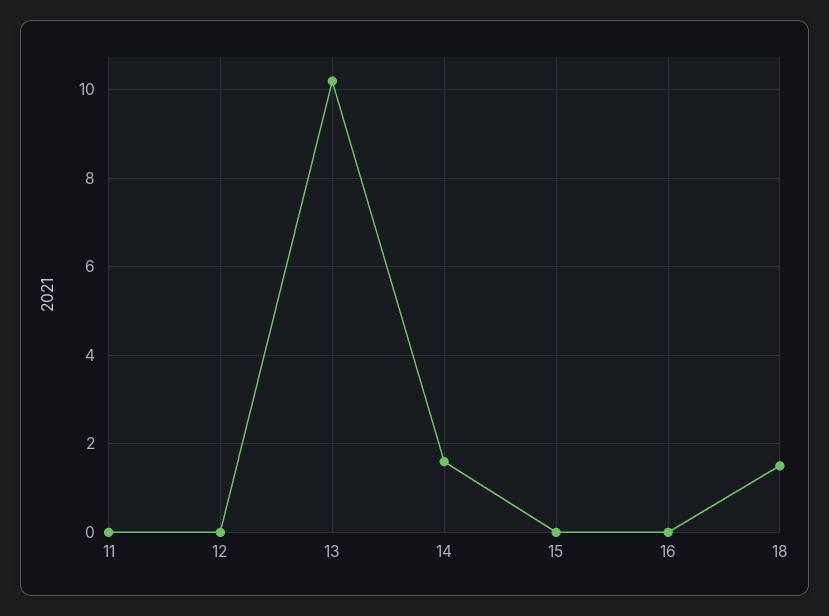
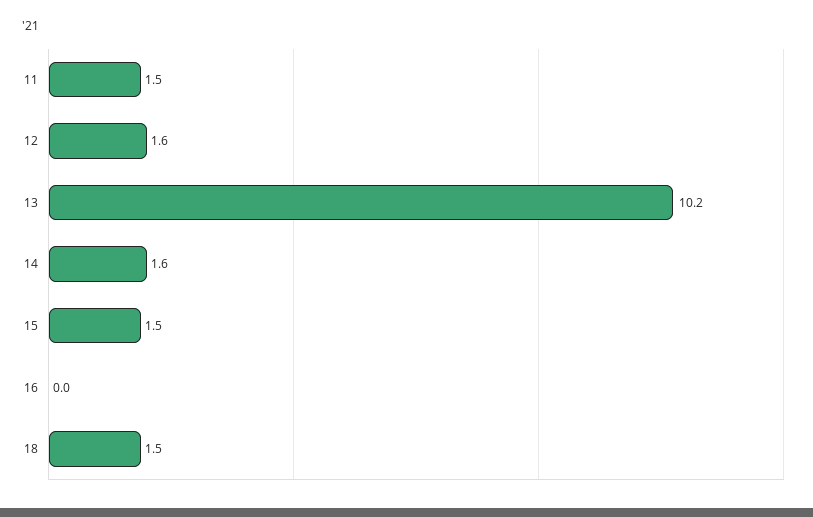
11: 0 -> 1.5
12: 0 -> 1.6
15: 0 -> 1.5

